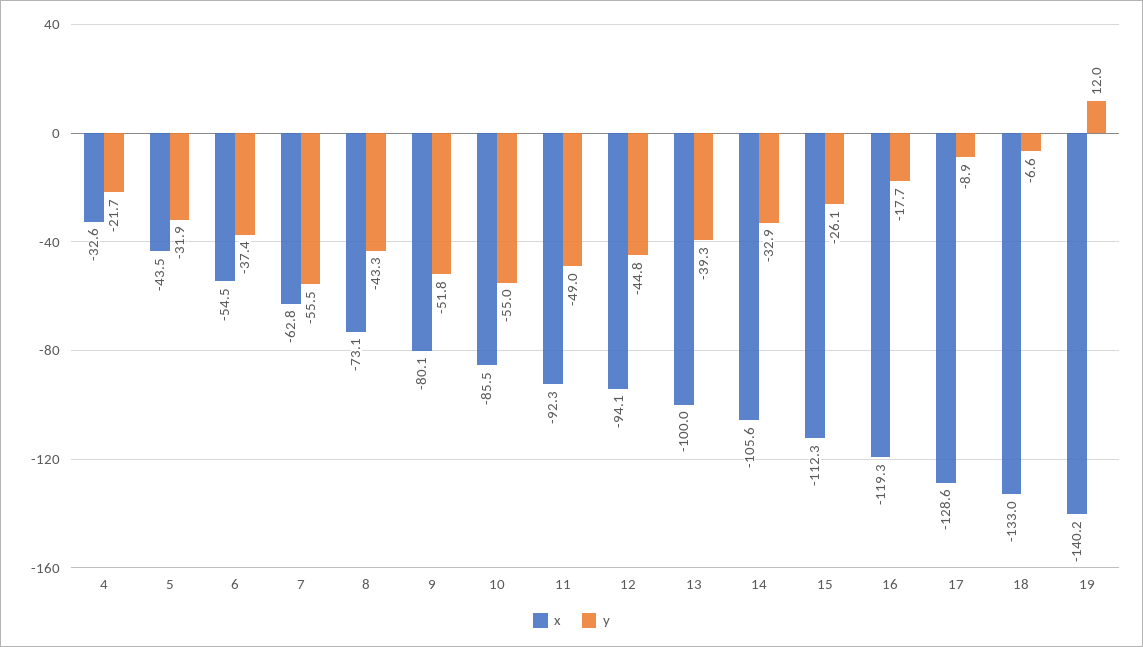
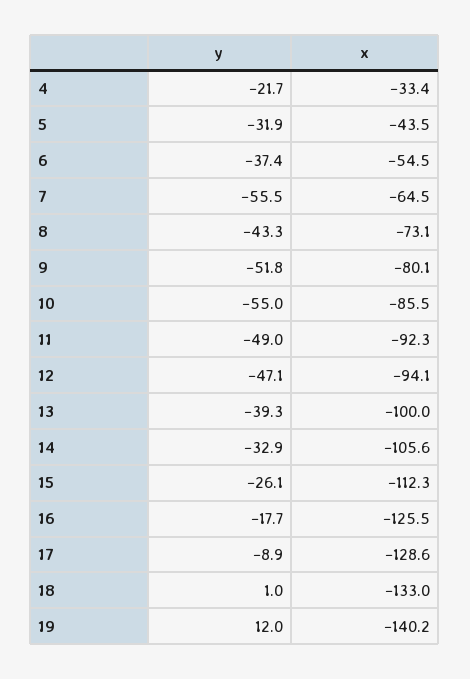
x, 4: -32.6 -> -33.4
x, 7: -62.8 -> -64.5
y, 12: -44.8 -> -47.1
x, 16: -119.3 -> -125.5
y, 18: -6.6 -> 1

